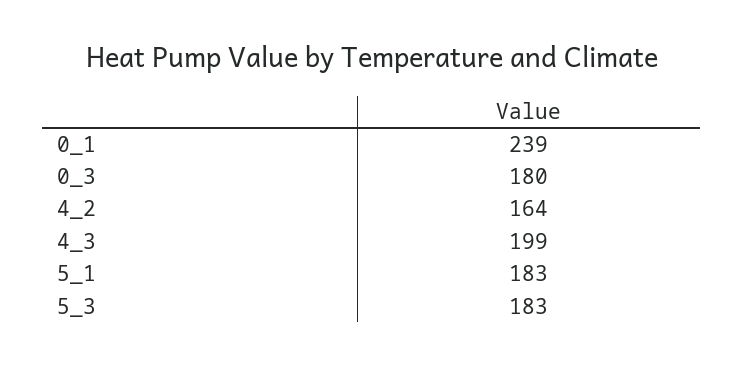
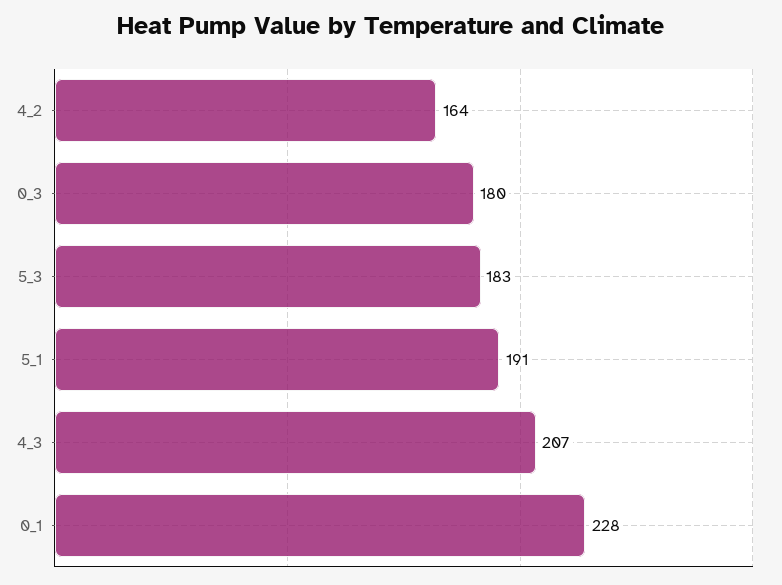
0_1: 239 -> 228
4_3: 199 -> 207
5_1: 183 -> 191

